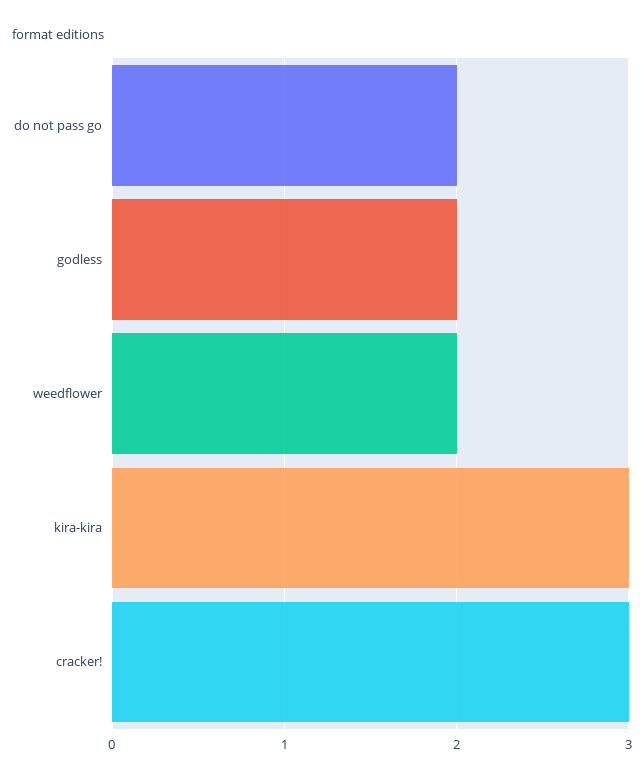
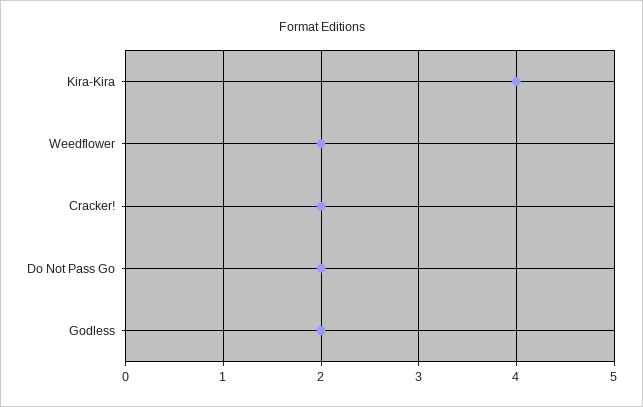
kira-kira: 3 -> 4
cracker!: 3 -> 2

